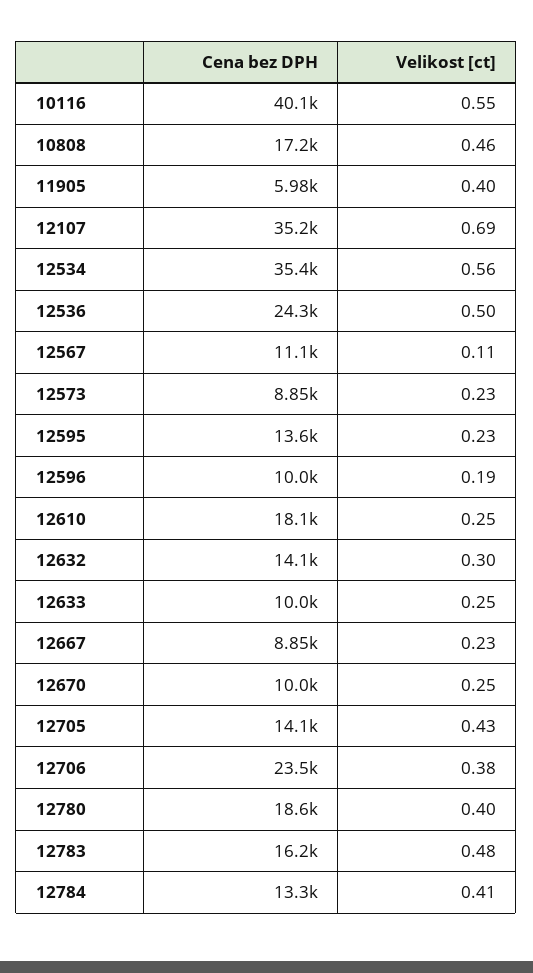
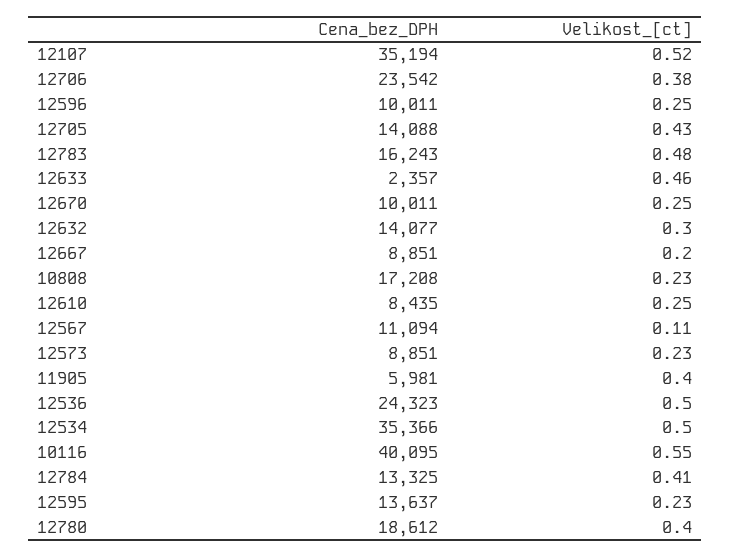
Velikost [ct], 10808: 0.46 -> 0.23
Velikost [ct], 12107: 0.69 -> 0.52
Velikost [ct], 12534: 0.56 -> 0.5
Velikost [ct], 12596: 0.19 -> 0.25
Cena bez DPH, 12610: 18100 -> 8435
Cena bez DPH, 12633: 10000 -> 2357
Velikost [ct], 12633: 0.25 -> 0.46
Velikost [ct], 12667: 0.23 -> 0.2

